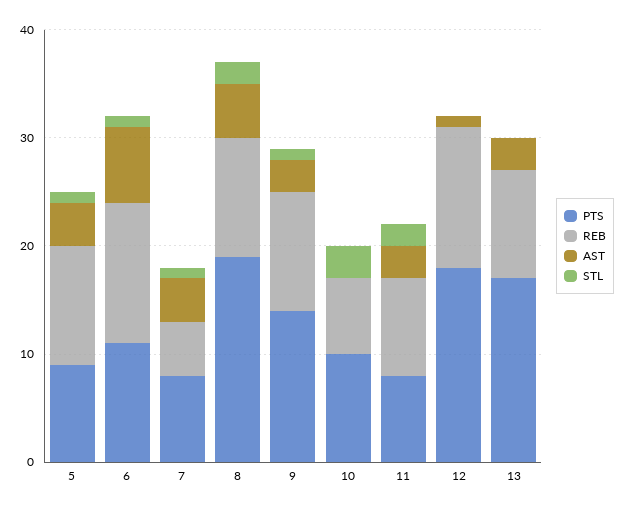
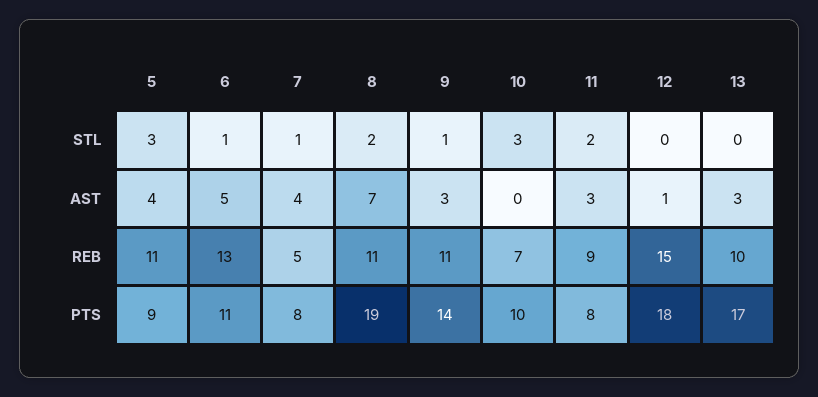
STL, 5: 1 -> 3
AST, 6: 7 -> 5
AST, 8: 5 -> 7
REB, 12: 13 -> 15

